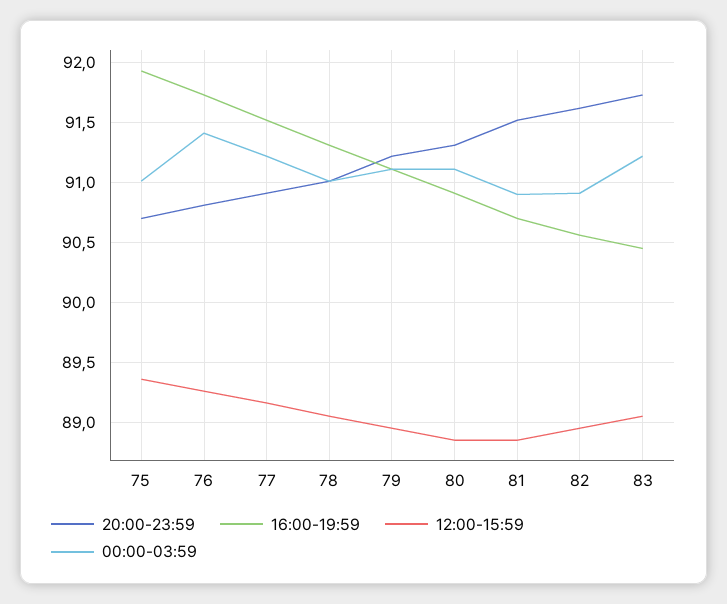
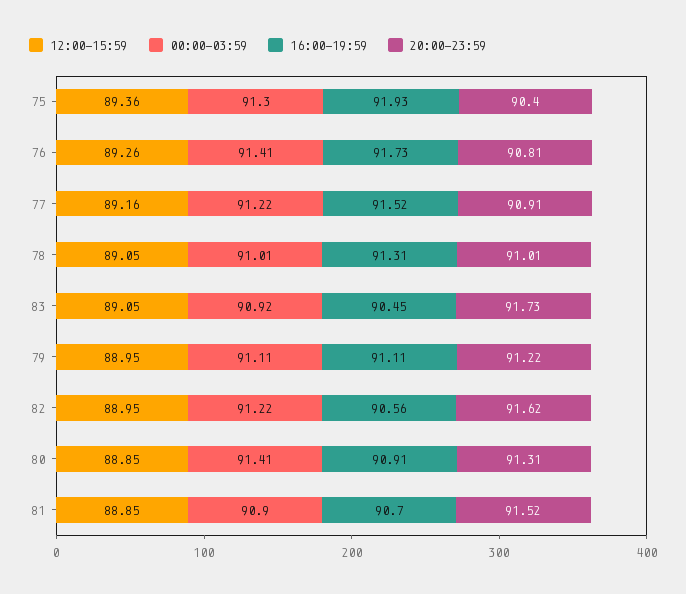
20:00-23:59, 75: 90.7 -> 90.4
00:00-03:59, 75: 91 -> 91.3
00:00-03:59, 80: 91.1 -> 91.41
00:00-03:59, 82: 90.9 -> 91.22
00:00-03:59, 83: 91.2 -> 90.92

